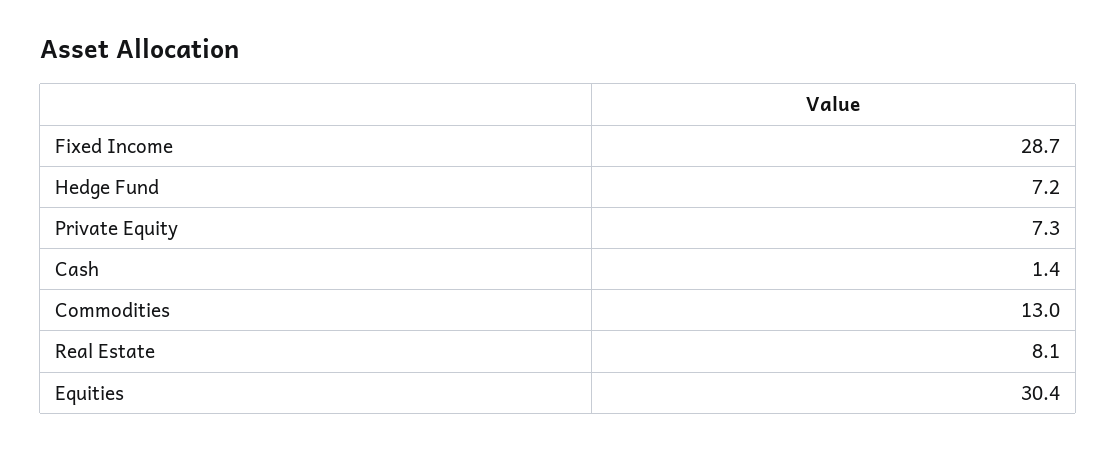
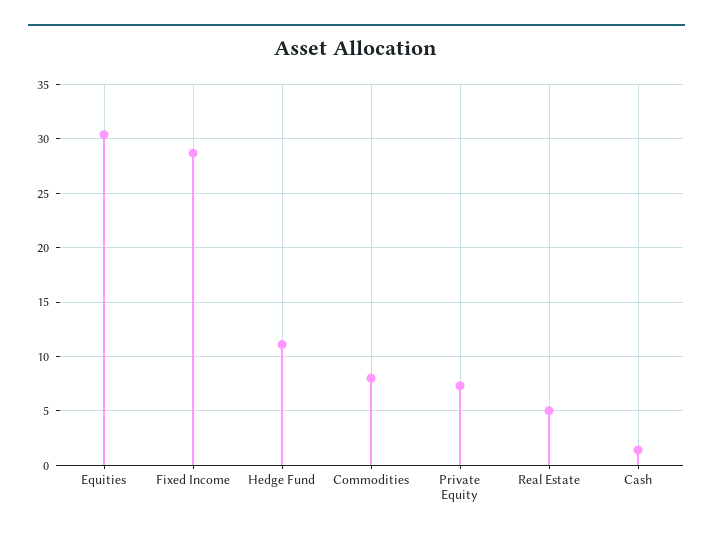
Hedge Fund: 7.2 -> 11
Commodities: 13 -> 8
Real Estate: 8.1 -> 5

